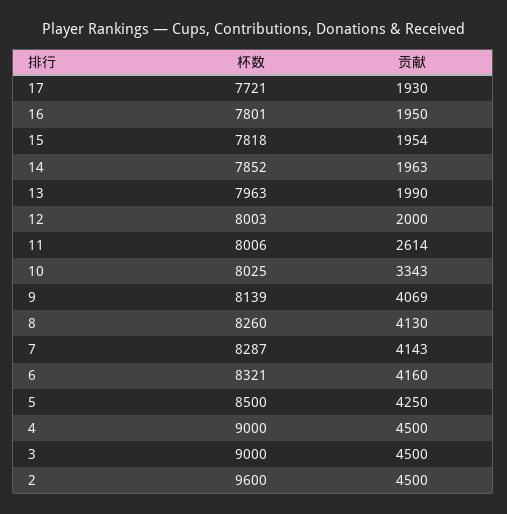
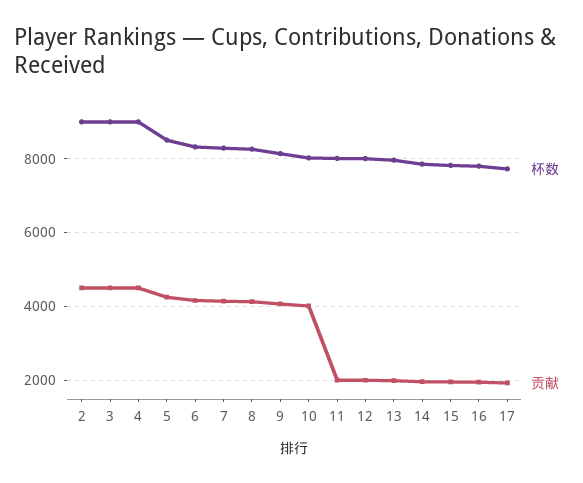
贡献, 11: 2614 -> 2000
贡献, 10: 3343 -> 4000
杯数, 2: 9600 -> 9000

